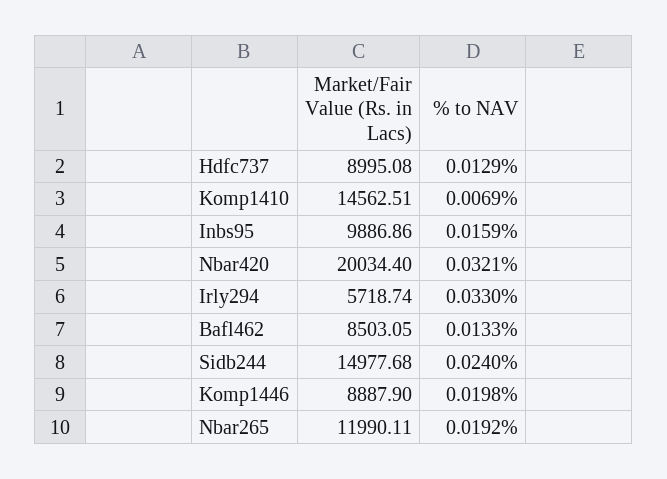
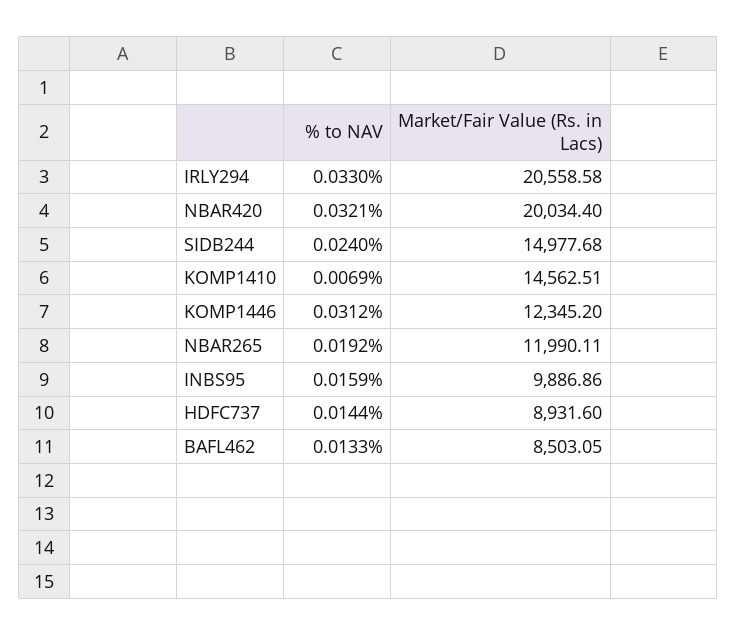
Market/Fair Value (Rs. in Lacs), Hdfc737: 8995.08 -> 8931.6
% to NAV, Hdfc737: 0.0129 -> 0.0144
Market/Fair Value (Rs. in Lacs), Irly294: 5718.74 -> 20558.58
Market/Fair Value (Rs. in Lacs), Komp1446: 8887.9 -> 12345.2
% to NAV, Komp1446: 0.0198 -> 0.0312

